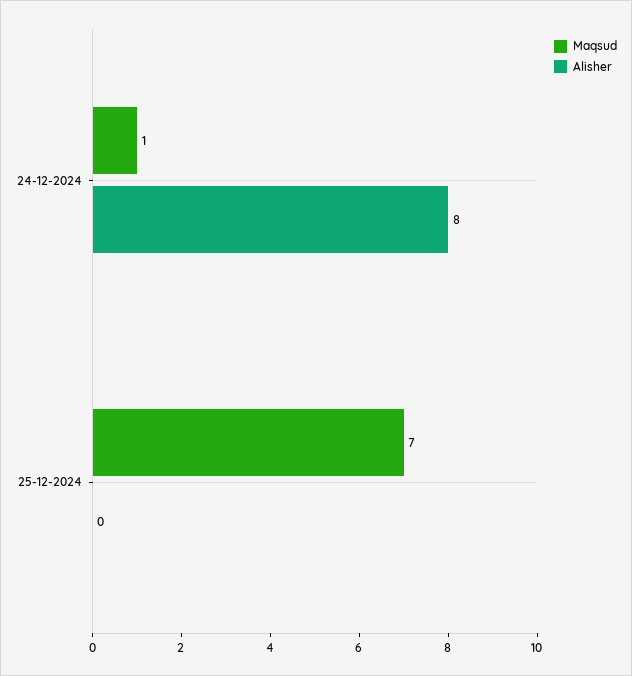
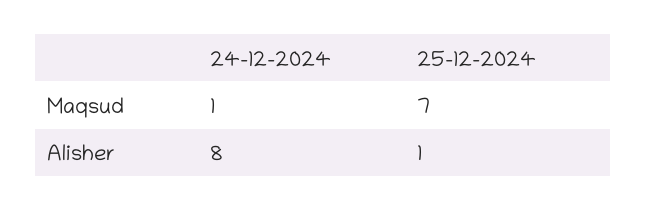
Alisher, 25-12-2024: 0 -> 1

